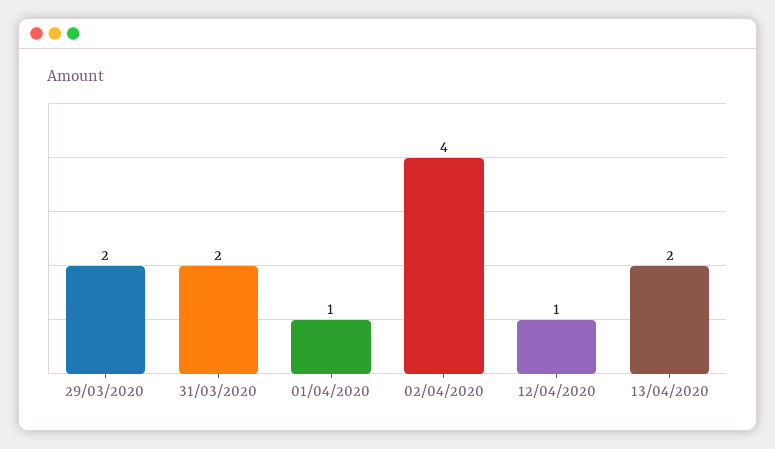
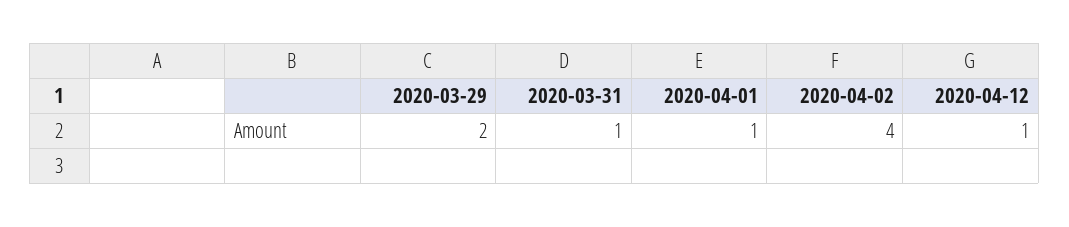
31/03/2020: 2 -> 1
13/04/2020: 2 -> none

